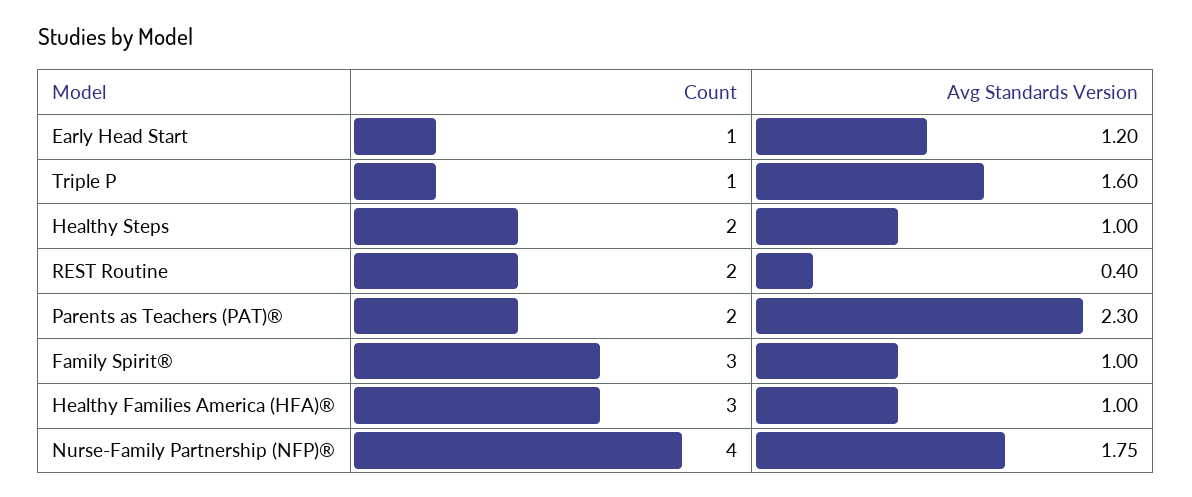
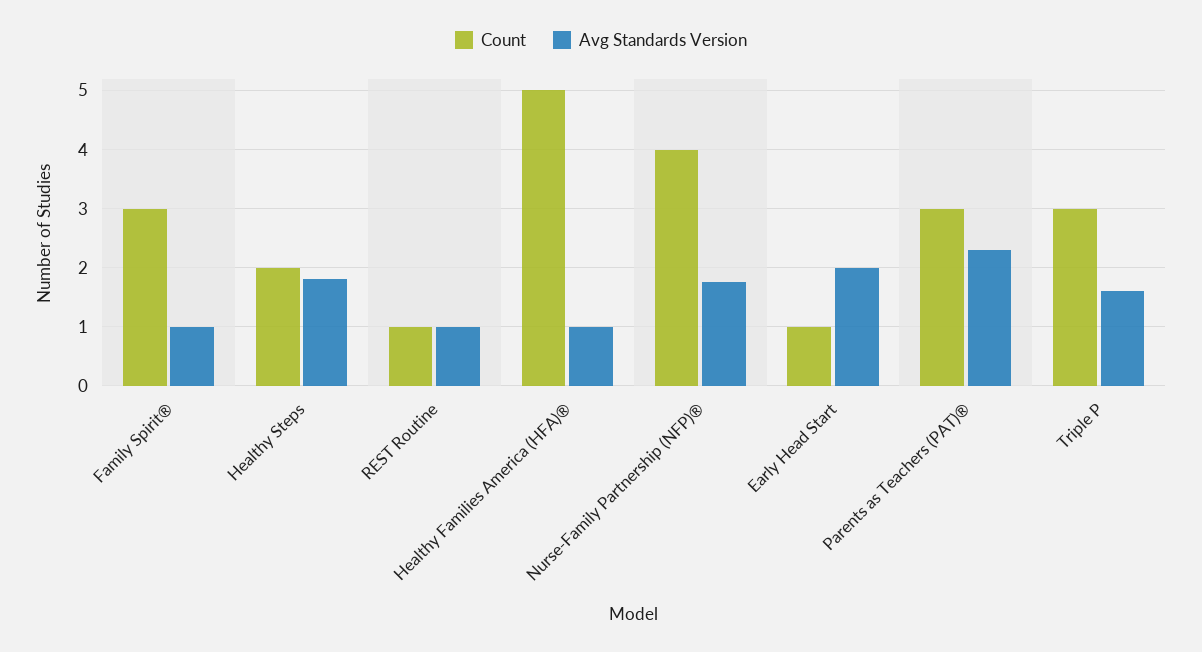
Avg Standards Version, Early Head Start: 1.2 -> 2
Count, Triple P: 1 -> 3
Avg Standards Version, Healthy Steps: 1 -> 1.8
Count, REST Routine: 2 -> 1
Avg Standards Version, REST Routine: 0.4 -> 1
Count, Parents as Teachers (PAT)®: 2 -> 3
Count, Healthy Families America (HFA)®: 3 -> 5

